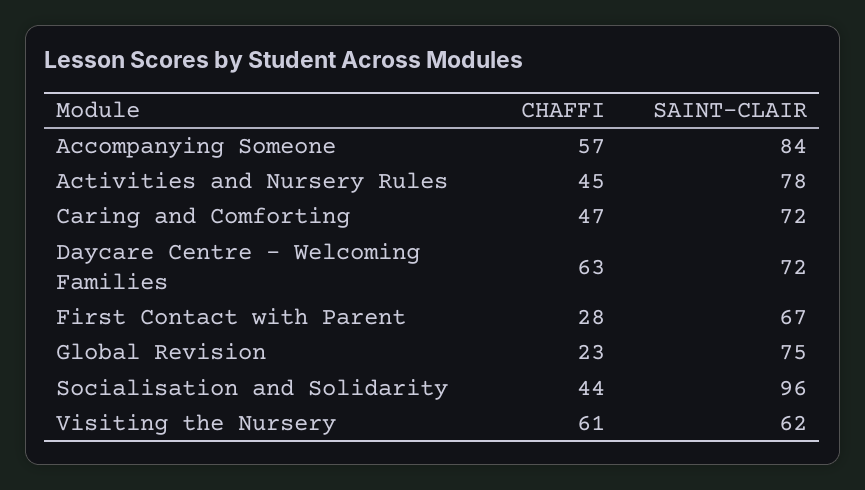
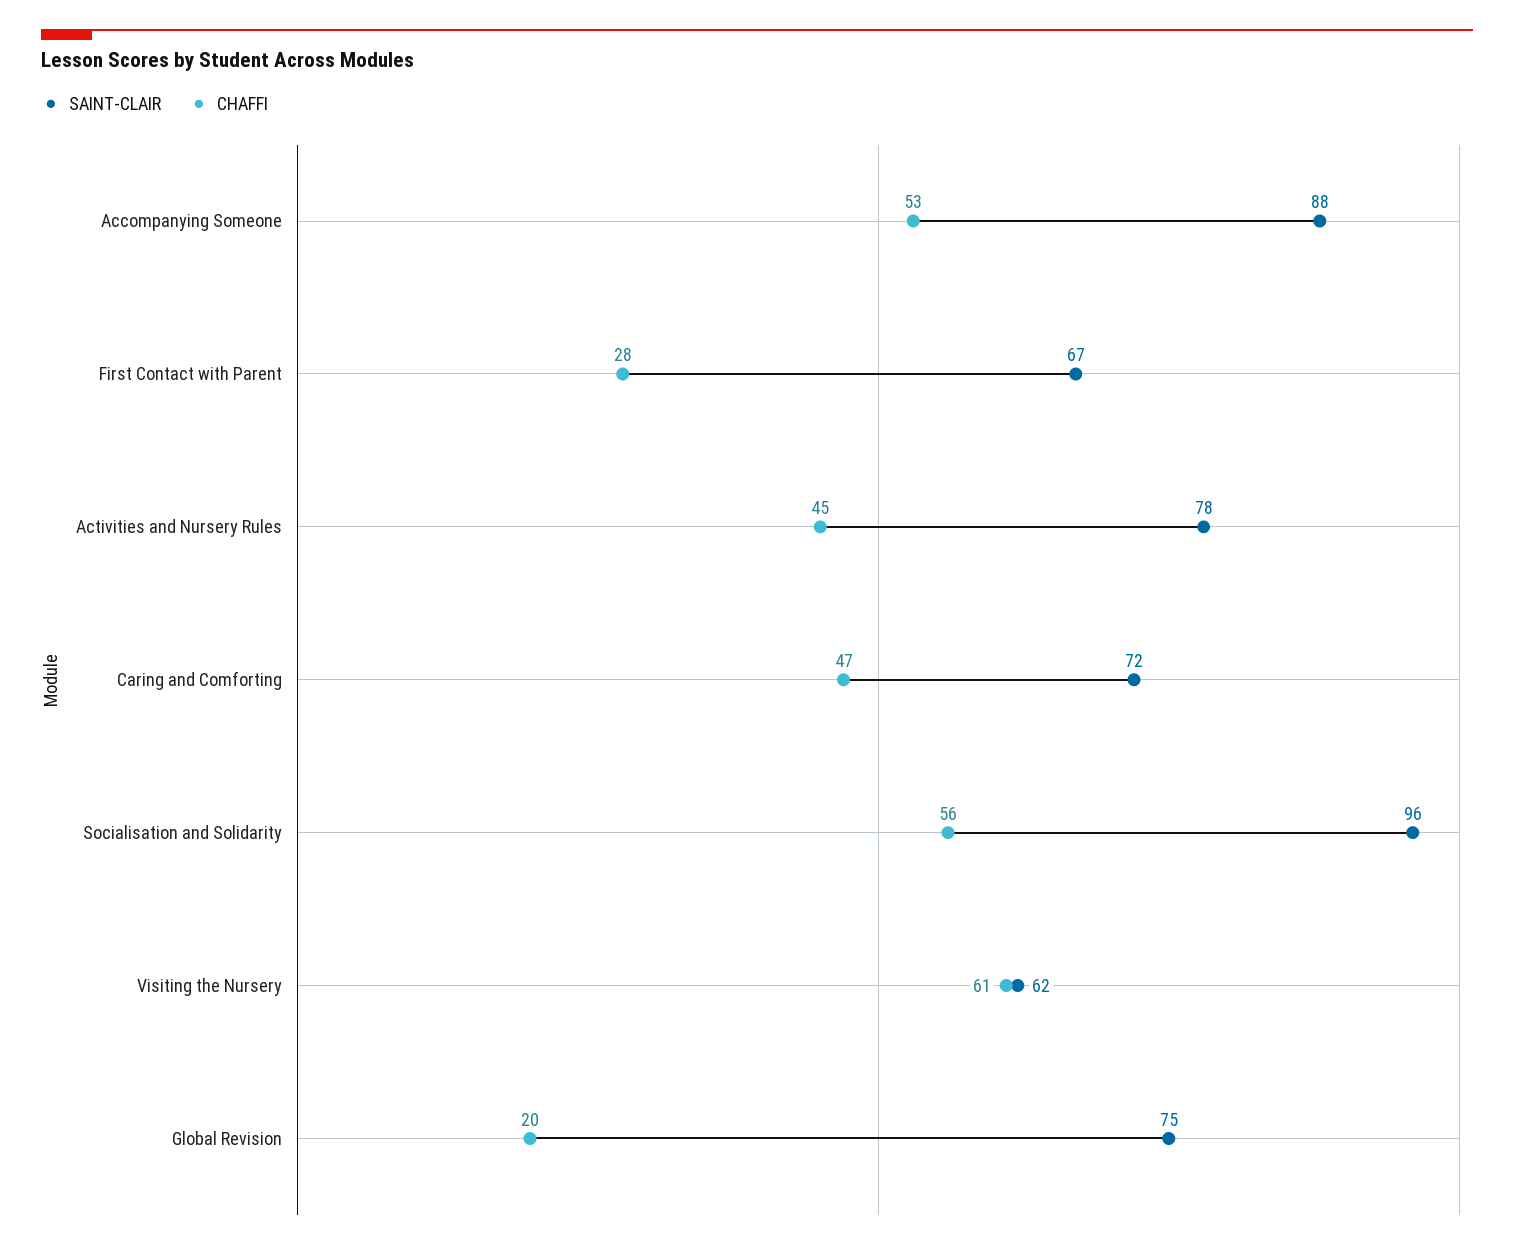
CHAFFI, Accompanying Someone: 57 -> 53
SAINT-CLAIR, Accompanying Someone: 84 -> 88
CHAFFI, Daycare Centre - Welcoming Families: 63 -> none
SAINT-CLAIR, Daycare Centre - Welcoming Families: 72 -> none
CHAFFI, Global Revision: 23 -> 20
CHAFFI, Socialisation and Solidarity: 44 -> 56

